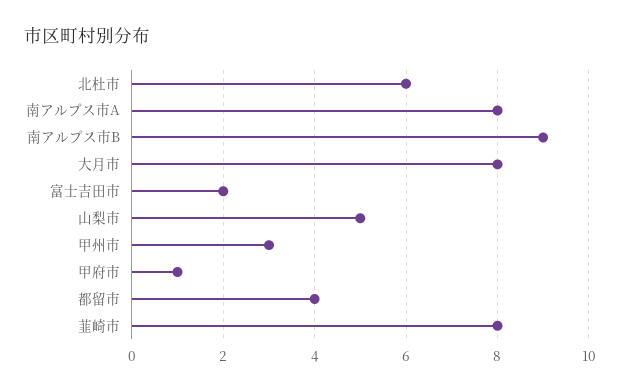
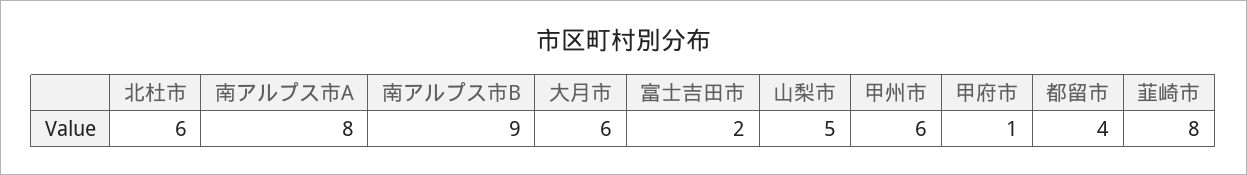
大月市: 8 -> 6
甲州市: 3 -> 6

